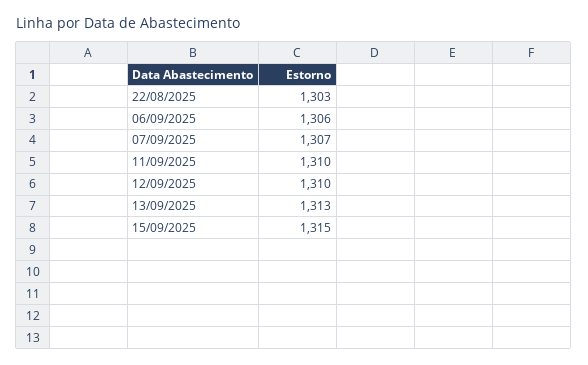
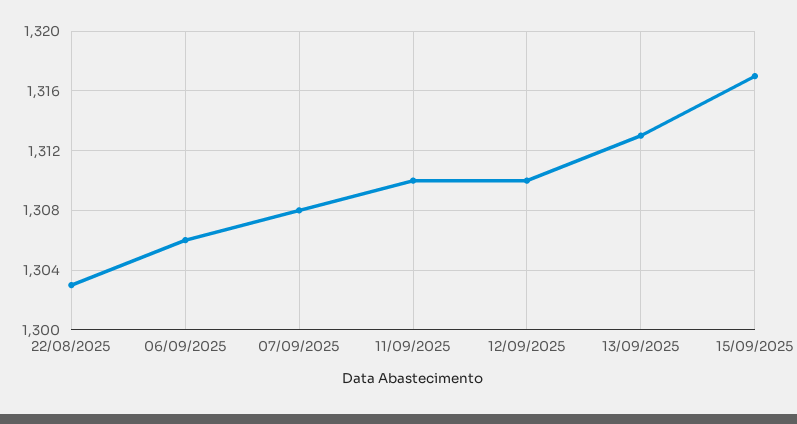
07/09/2025: 1307 -> 1308
15/09/2025: 1315 -> 1317

